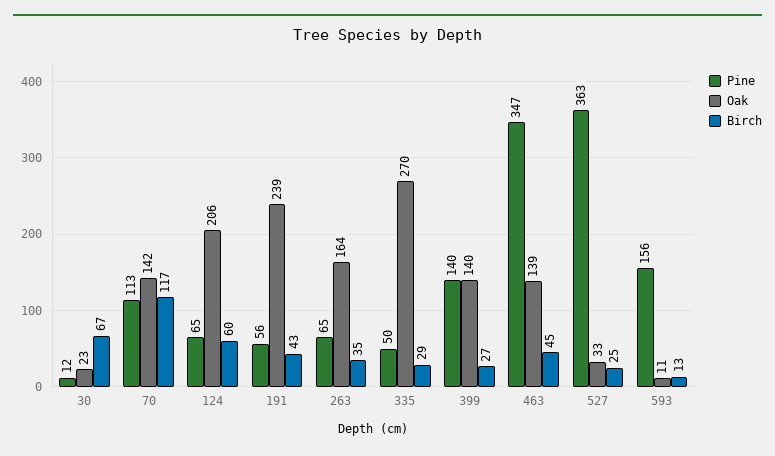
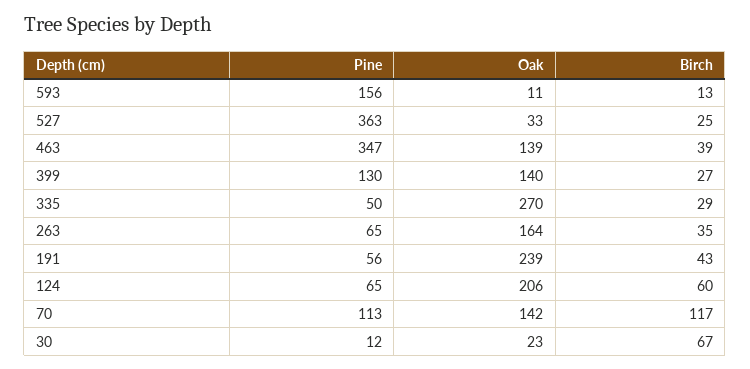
Pine, 399: 140 -> 130
Birch, 463: 45 -> 39

